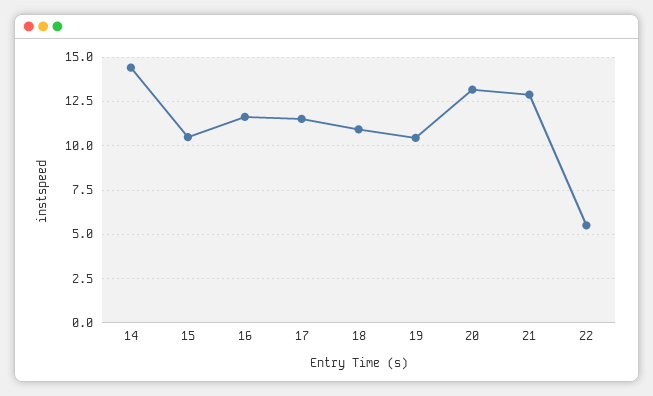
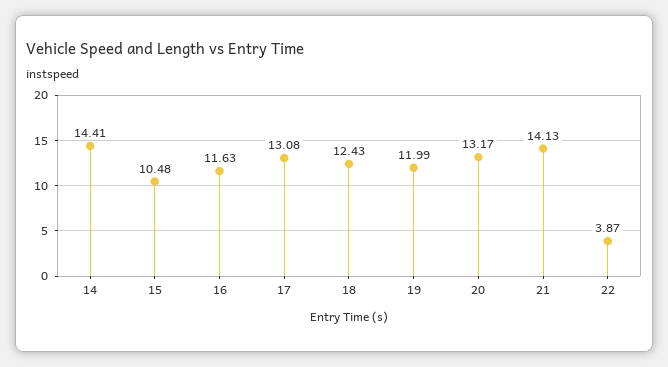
17: 11.5 -> 13.08
18: 11 -> 12.43
19: 10.5 -> 11.99
21: 13 -> 14.13
22: 5.5 -> 3.87

